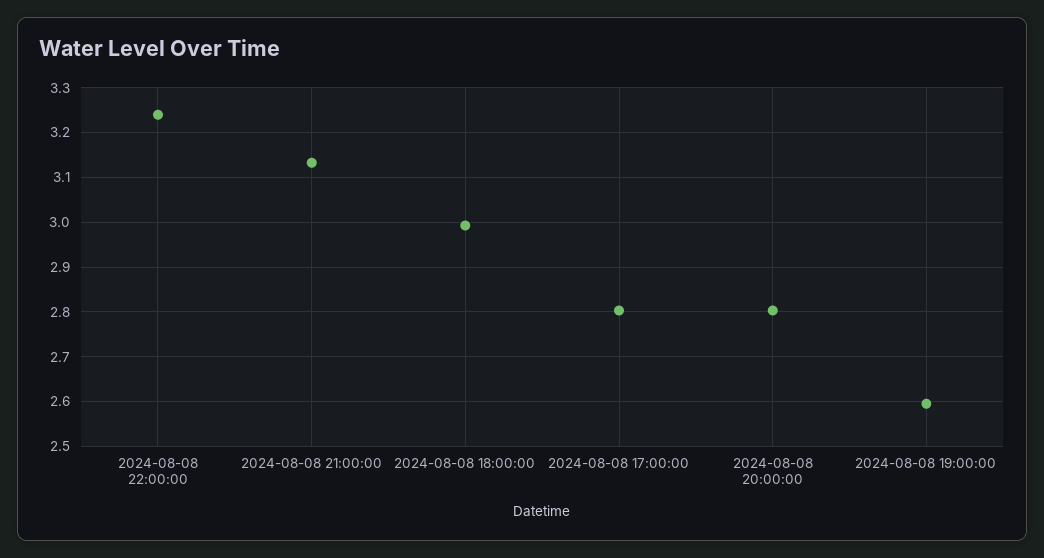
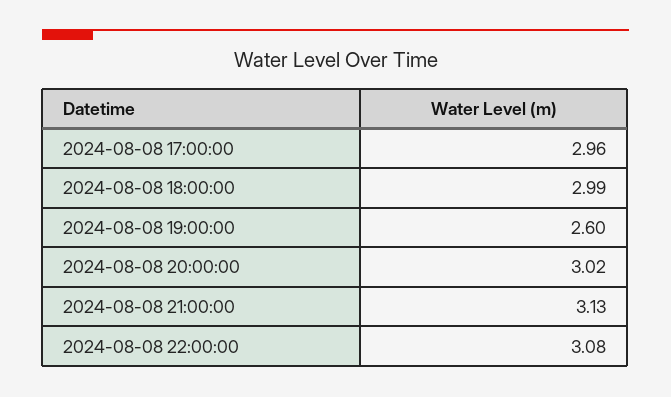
2024-08-08 22:00:00: 3.24 -> 3.08
2024-08-08 17:00:00: 2.8 -> 2.96
2024-08-08 20:00:00: 2.8 -> 3.02

